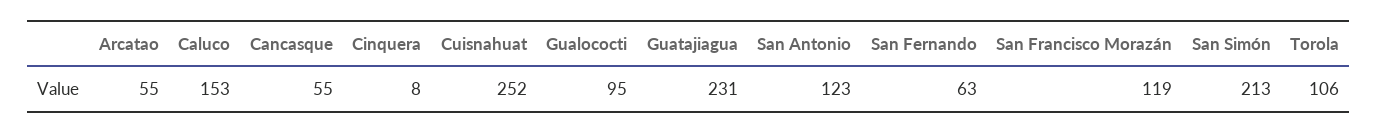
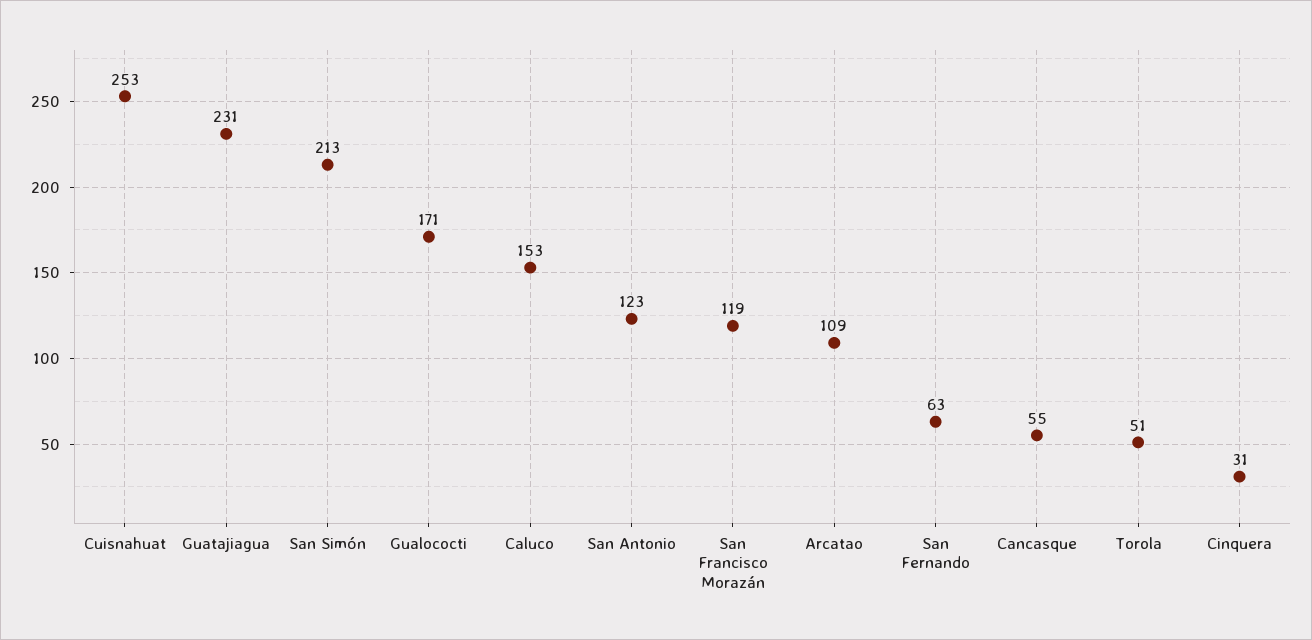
Arcatao: 55 -> 109
Cinquera: 8 -> 31
Cuisnahuat: 252 -> 253
Gualococti: 95 -> 171
Torola: 106 -> 51

